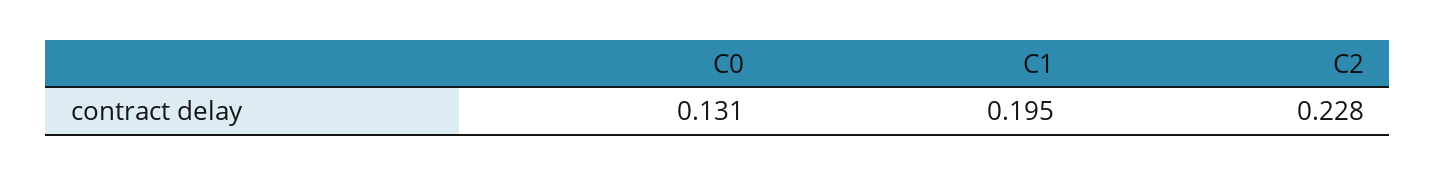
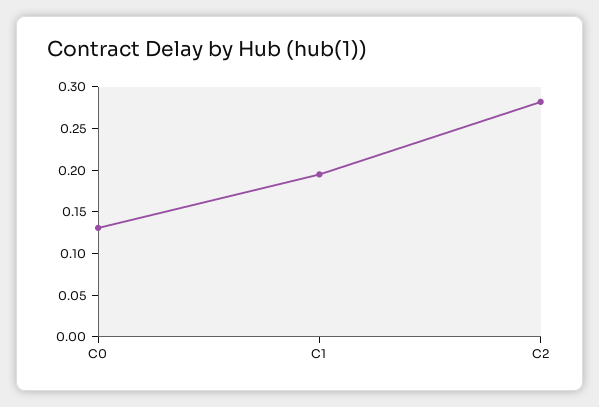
C2: 0.228 -> 0.28

